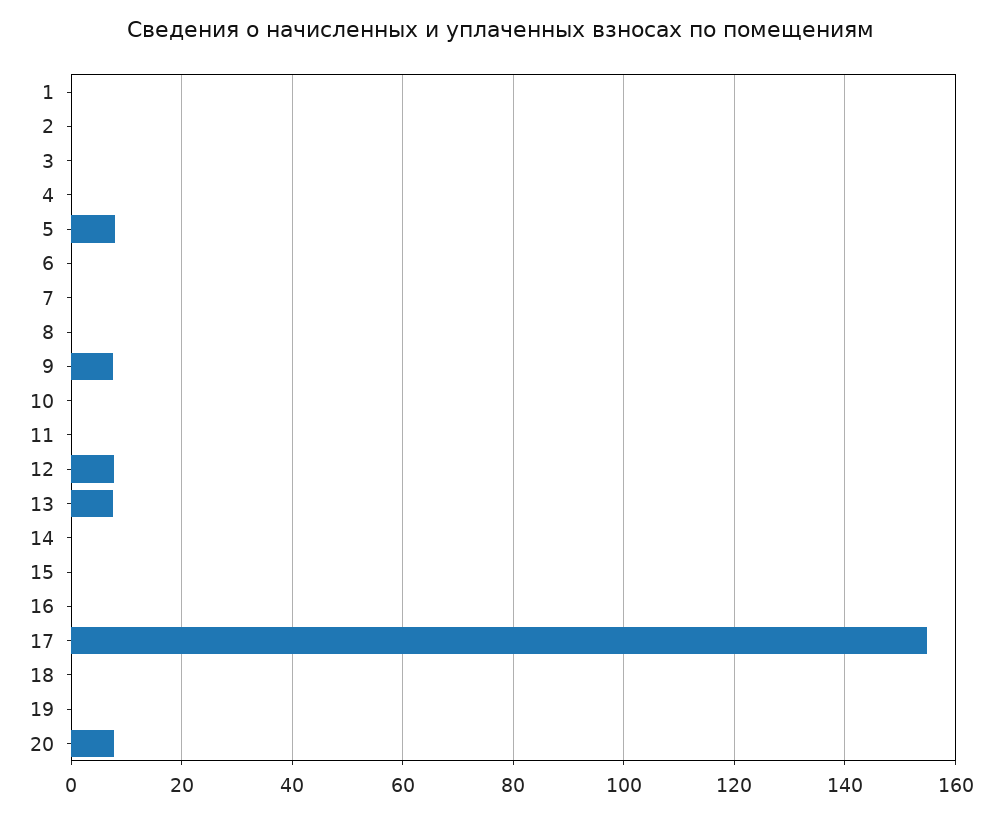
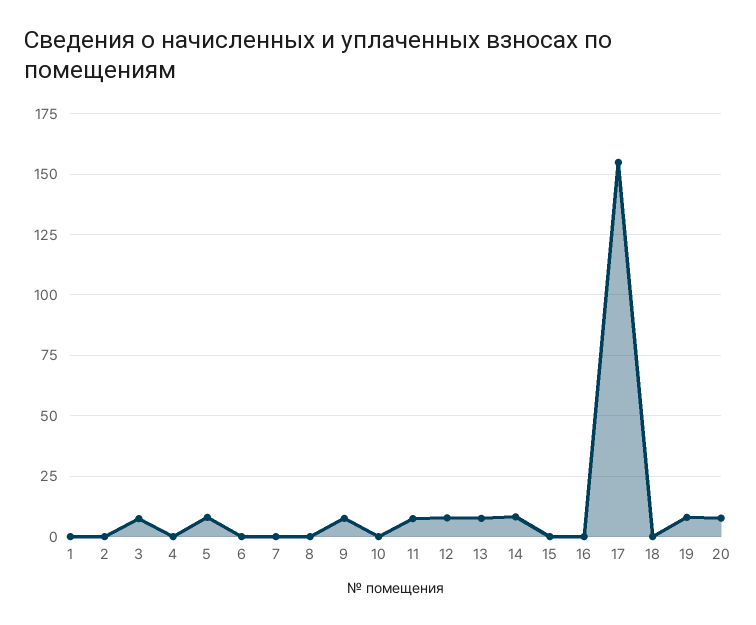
3: 0 -> 7.5
11: 0 -> 7.5
14: 0 -> 7.5
19: 0 -> 7.5

